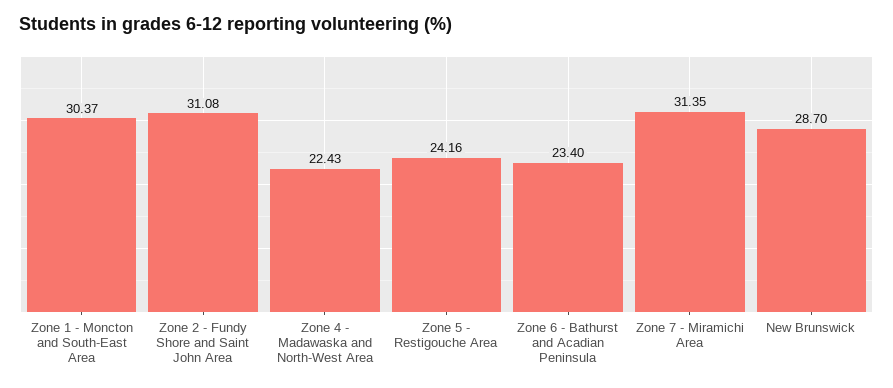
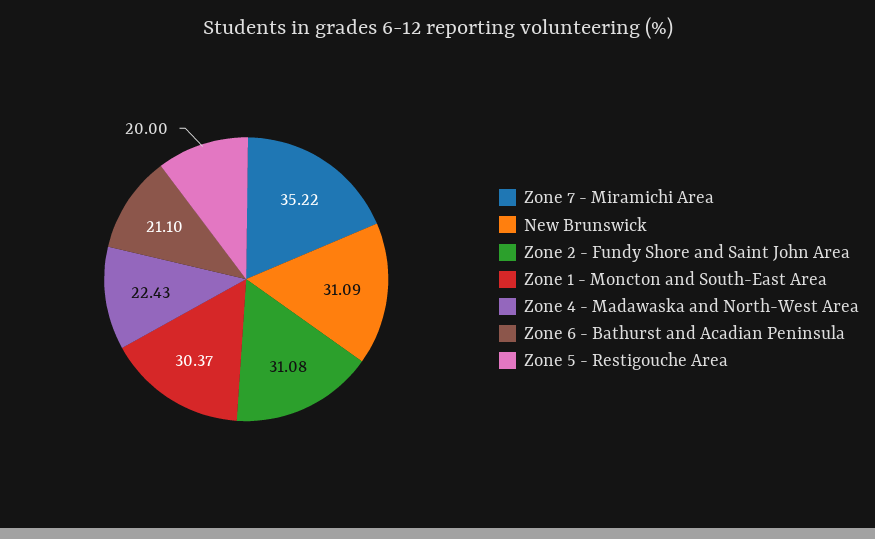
Zone 5 - Restigouche Area: 24.16 -> 20
Zone 6 - Bathurst and Acadian Peninsula: 23.4 -> 21.1
Zone 7 - Miramichi Area: 31.35 -> 35.22
New Brunswick: 28.7 -> 31.09

